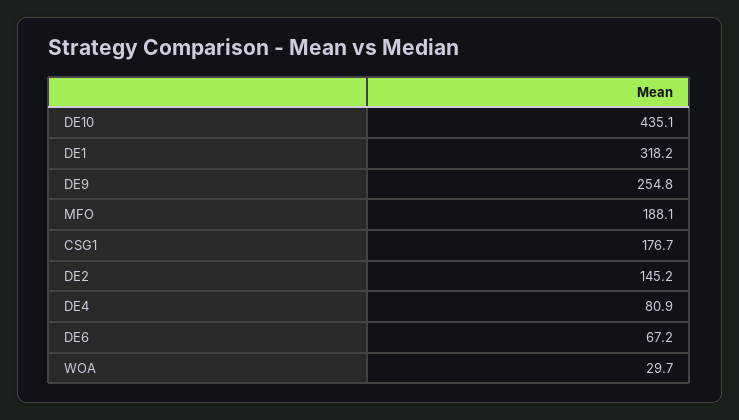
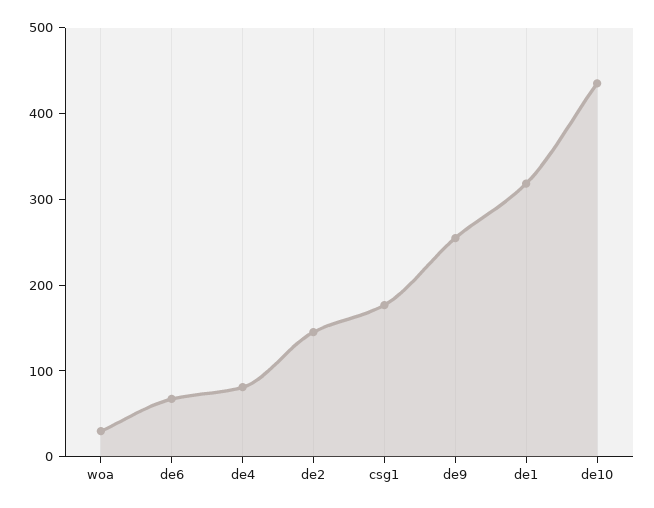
MFO: 188.1 -> none

